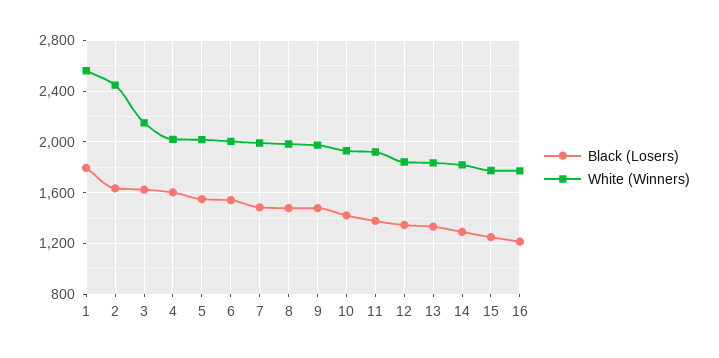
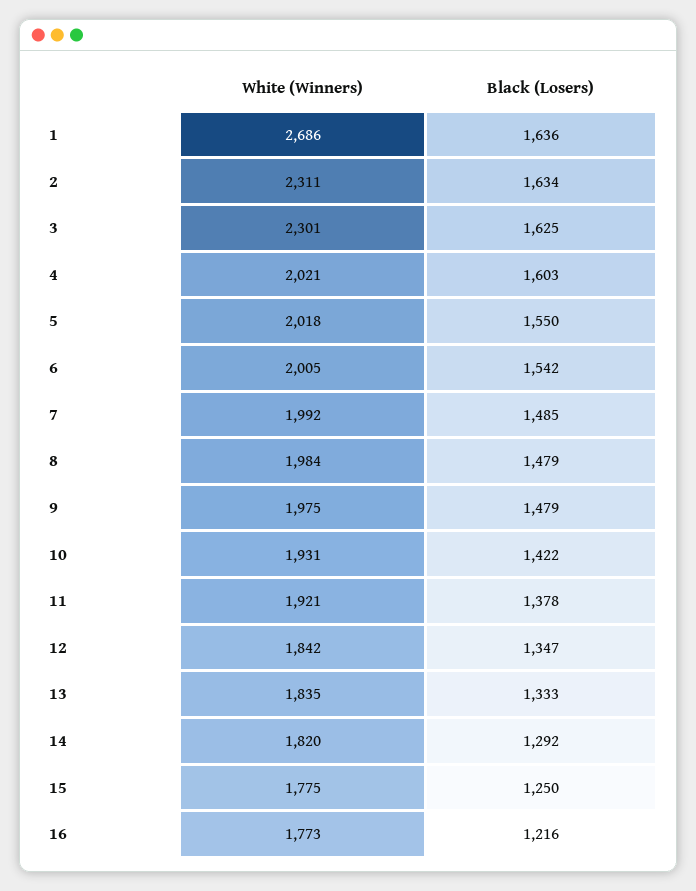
Black (Losers), 1: 1800 -> 1636
White (Winners), 1: 2550 -> 2686
White (Winners), 2: 2450 -> 2311
White (Winners), 3: 2150 -> 2301

